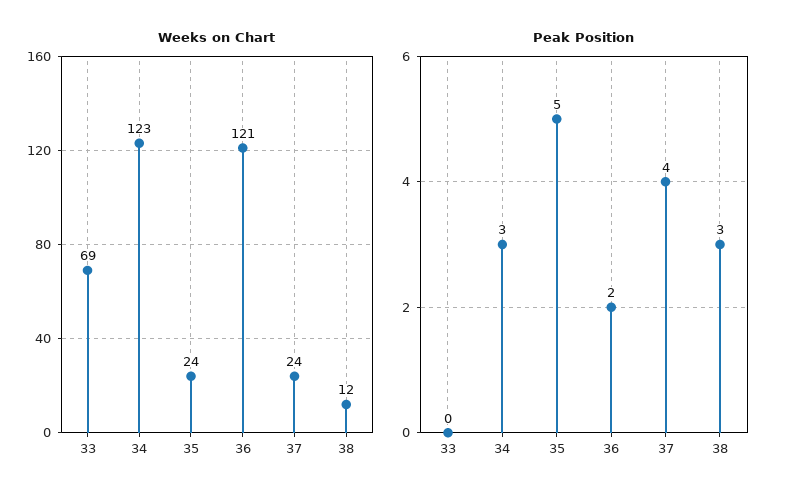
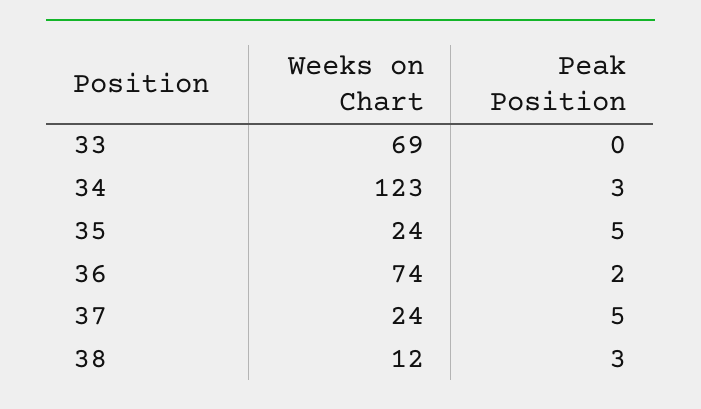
Weeks on Chart, 36: 121 -> 74
Peak Position, 37: 4 -> 5

